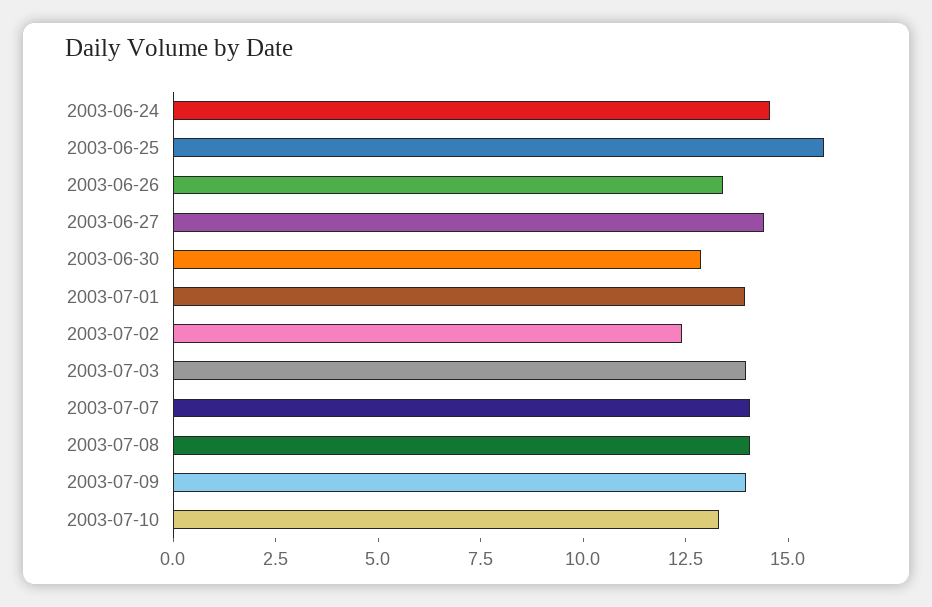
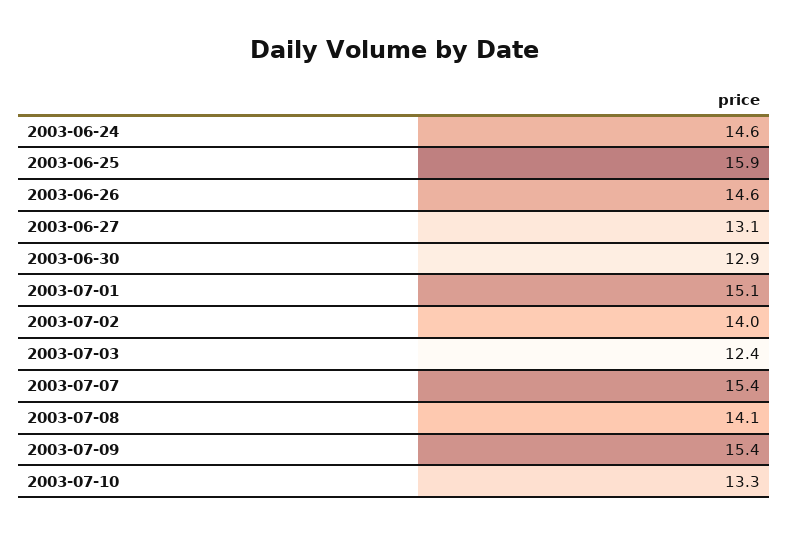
2003-06-26: 13.5 -> 14.6
2003-06-27: 14.5 -> 13.1
2003-07-01: 14 -> 15.1
2003-07-02: 12.5 -> 14
2003-07-03: 14 -> 12.4
2003-07-07: 14 -> 15.4
2003-07-09: 14 -> 15.4

